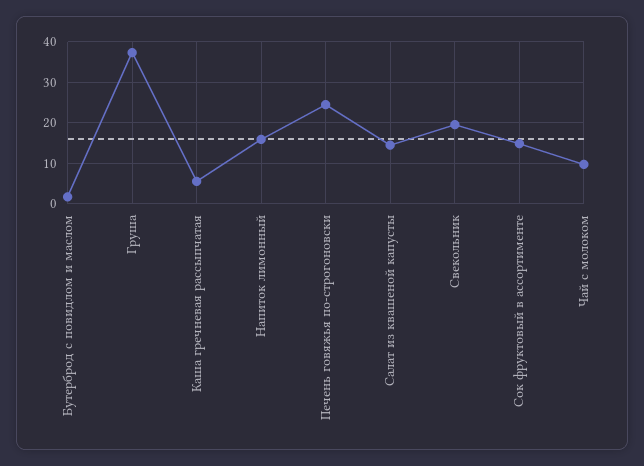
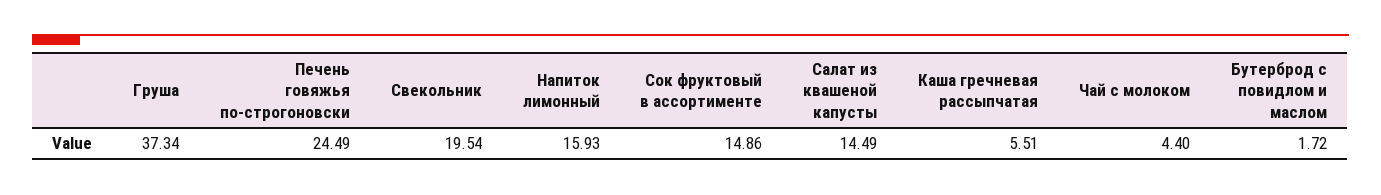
Чай с молоком: 10 -> 4.4

